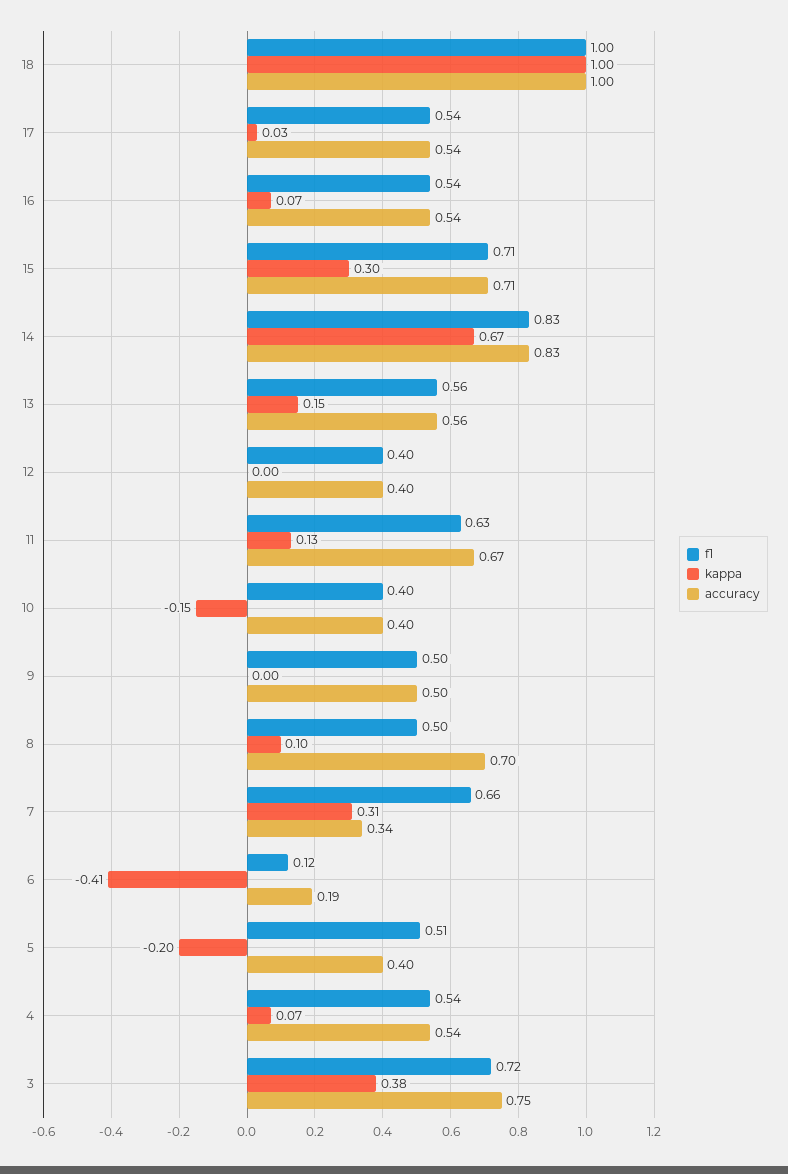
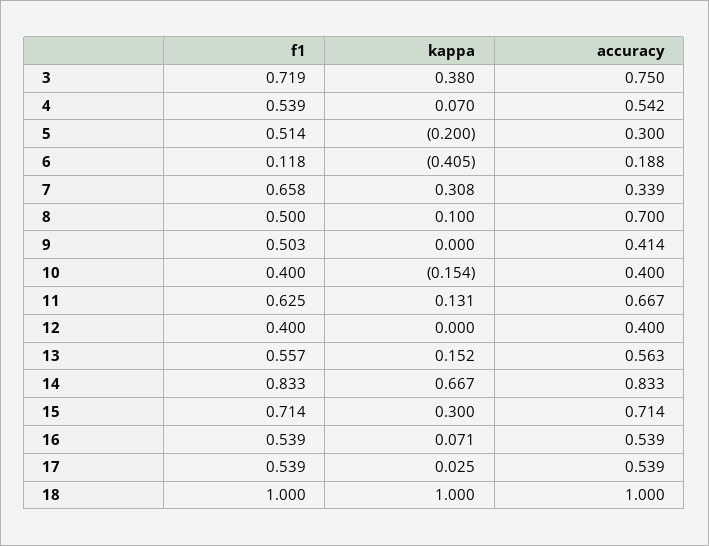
accuracy, 9: 0.5 -> 0.414
accuracy, 5: 0.4 -> 0.3

